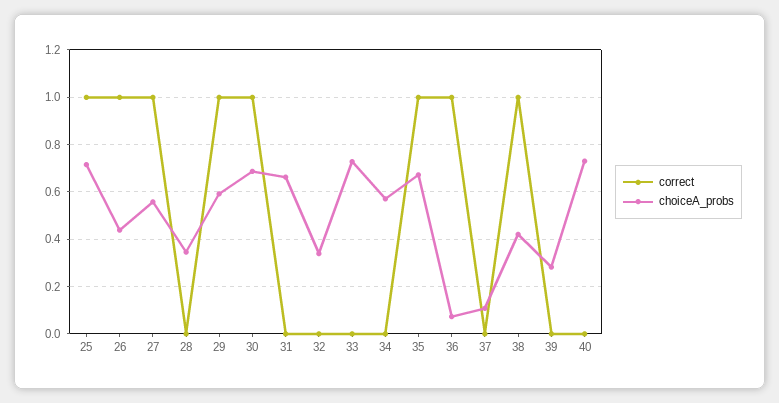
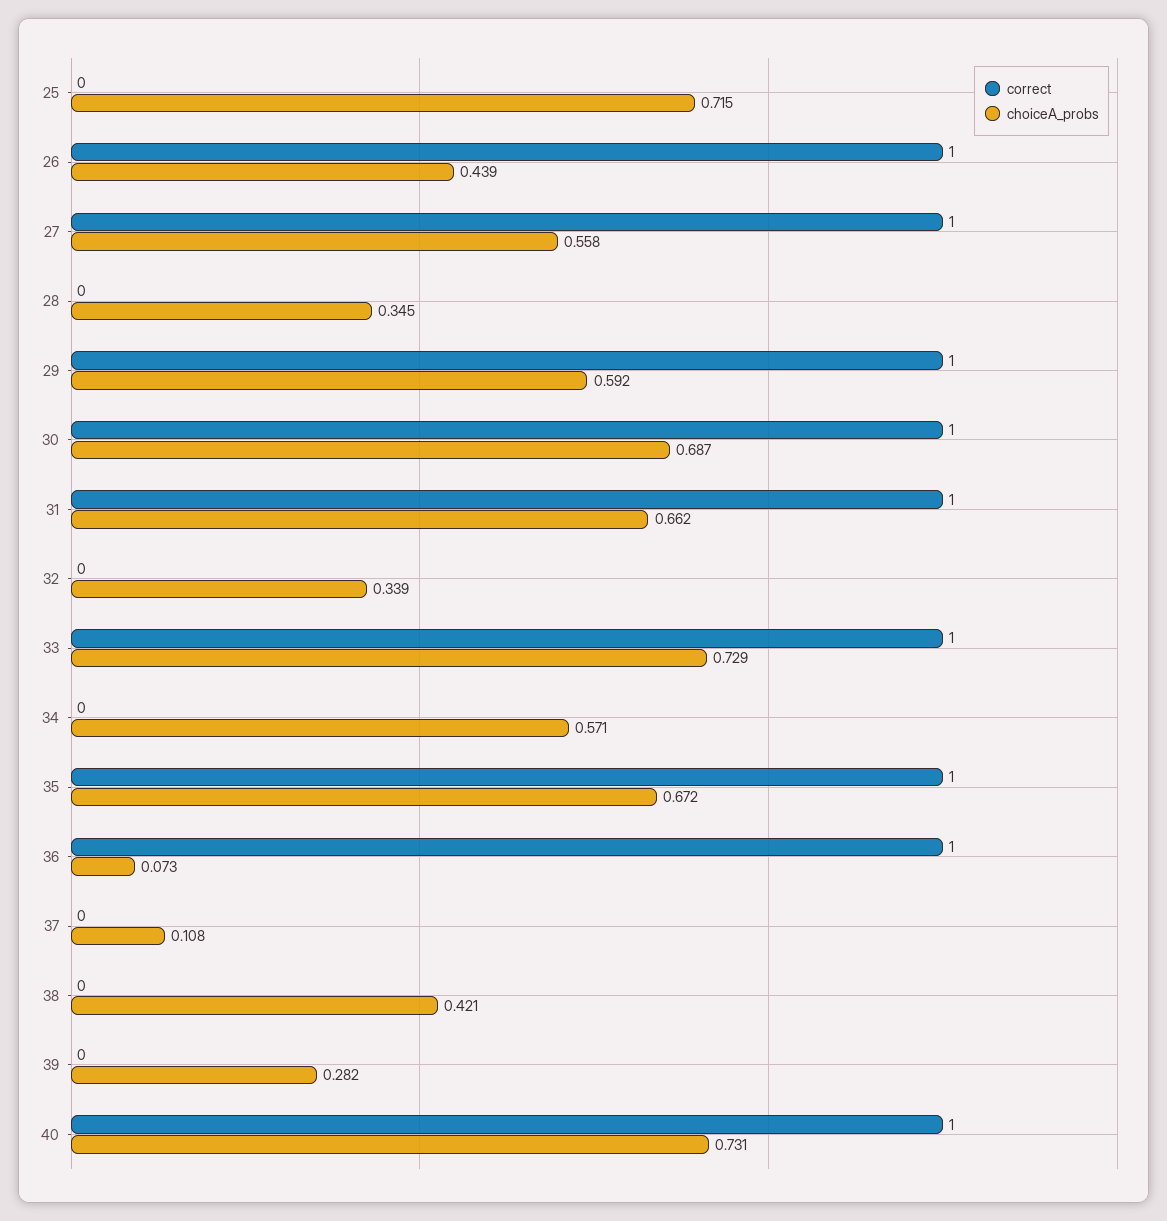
correct, 25: 1 -> 0
correct, 31: 0 -> 1
correct, 33: 0 -> 1
correct, 38: 1 -> 0
correct, 40: 0 -> 1

